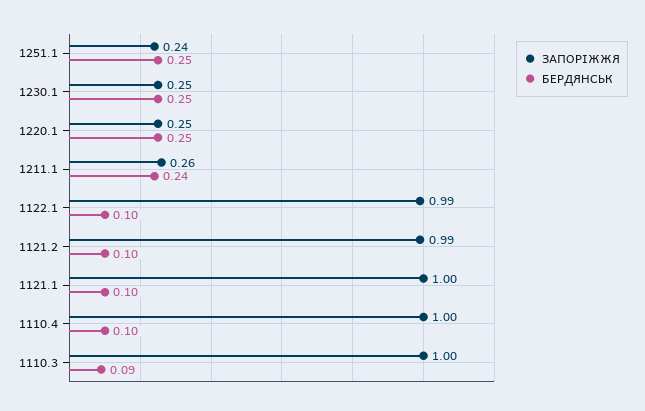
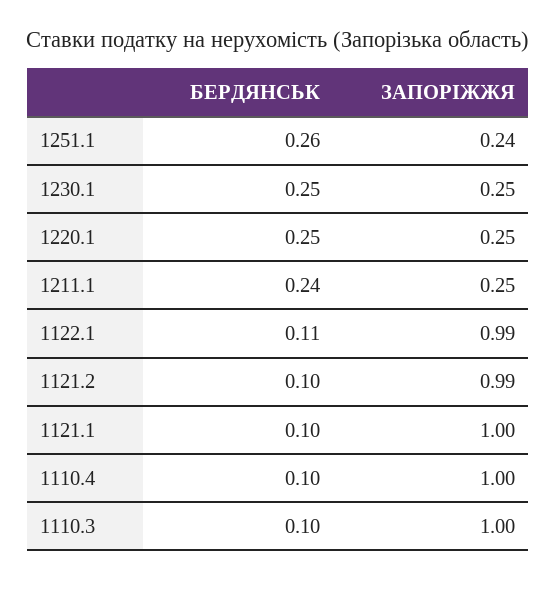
БЕРДЯНСЬК, 1251.1: 0.25 -> 0.26
ЗАПОРІЖЖЯ, 1211.1: 0.26 -> 0.25
БЕРДЯНСЬК, 1122.1: 0.1 -> 0.11
БЕРДЯНСЬК, 1110.3: 0.09 -> 0.1

